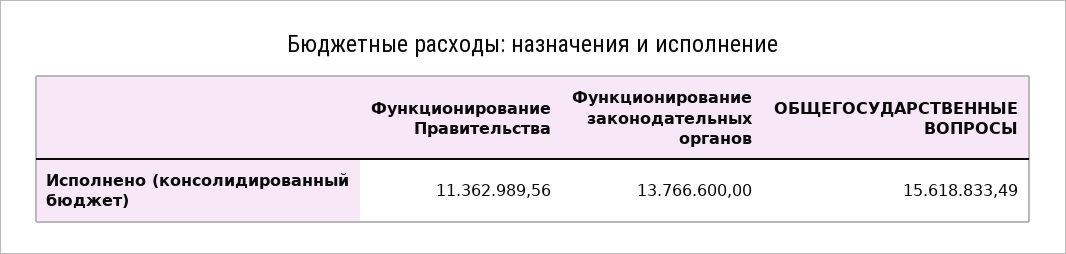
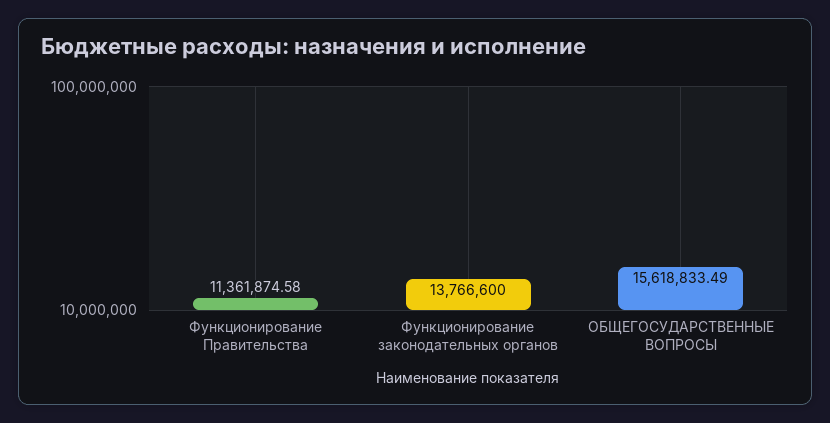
Функционирование Правительства: 11362989.56 -> 11361874.58

